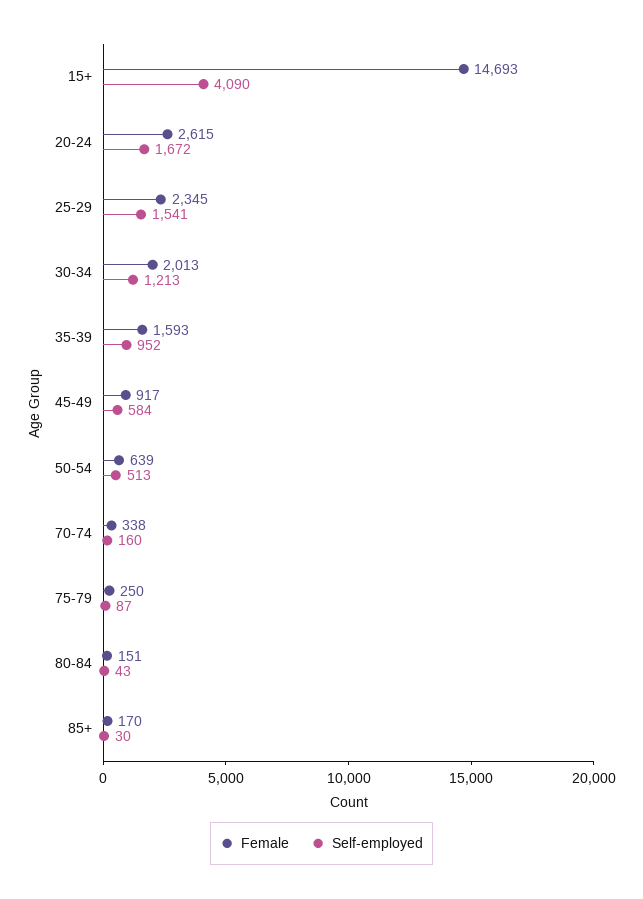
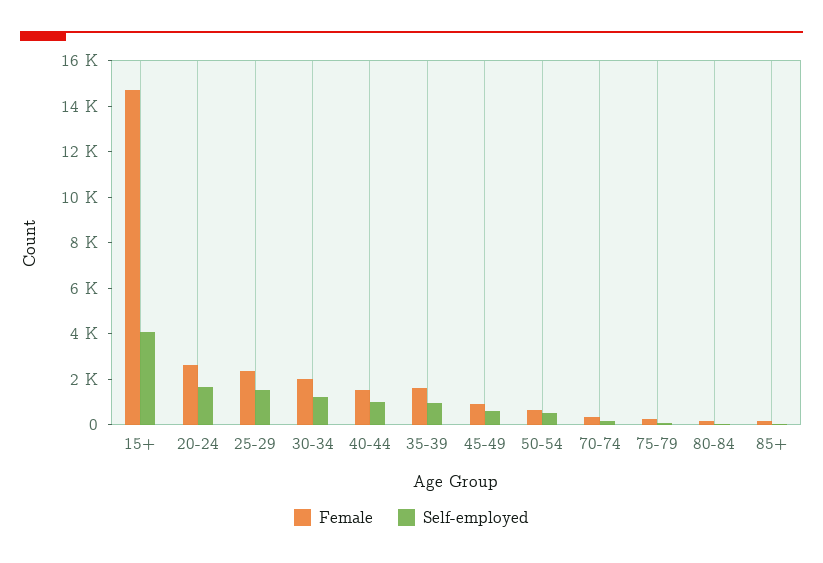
Female, 40-44: none -> 1500
Self-employed, 40-44: none -> 1000

